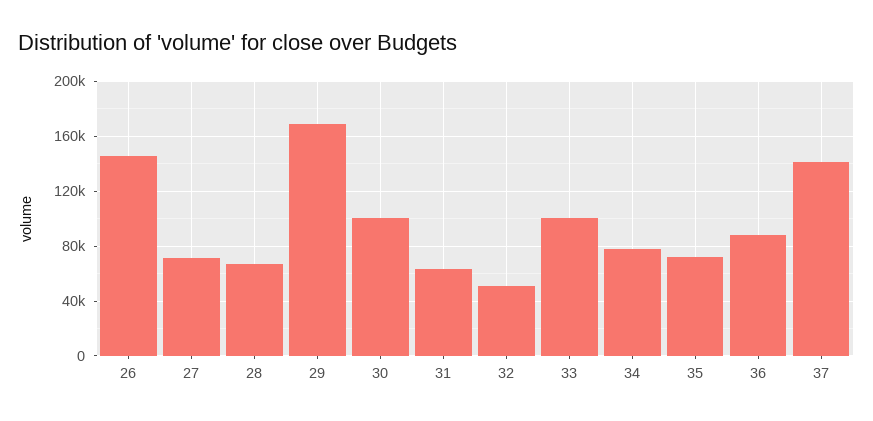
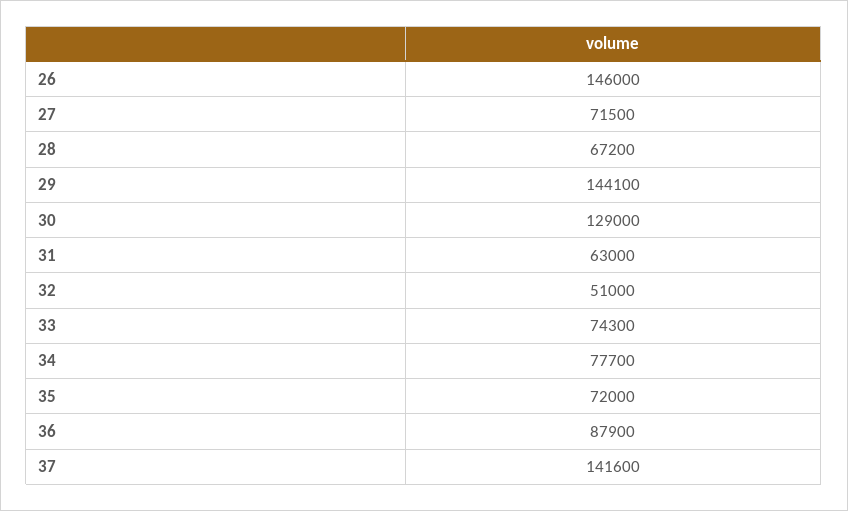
29: 170000 -> 144100
30: 100000 -> 129000
33: 100000 -> 74300

